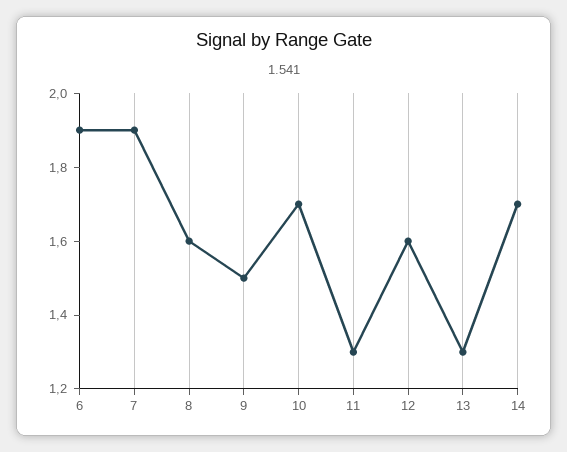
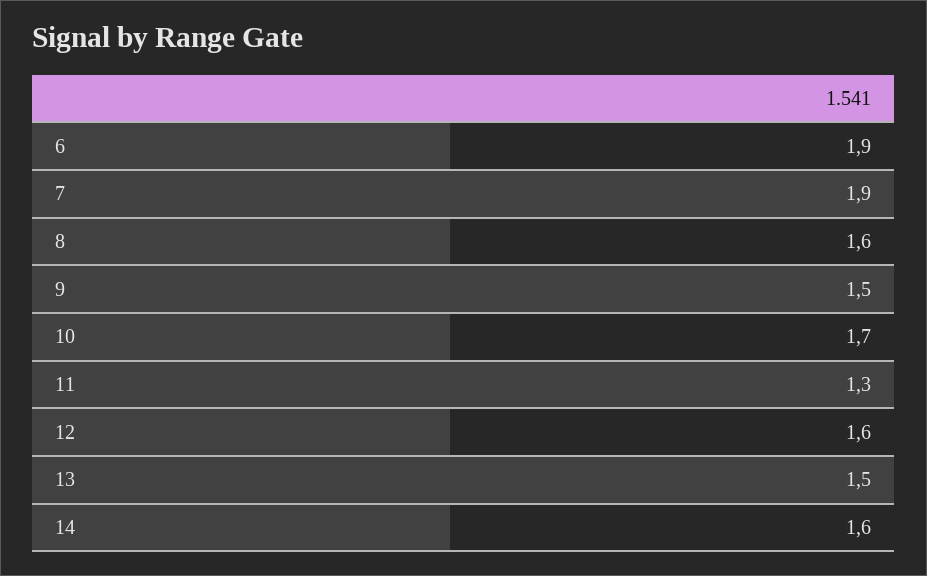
13: 1.3 -> 1.5
14: 1.7 -> 1.6

